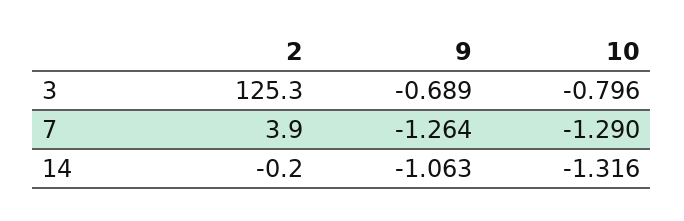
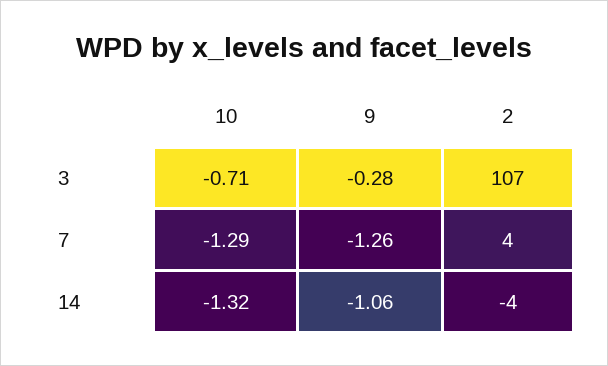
2, 3: 125.3 -> 107
9, 3: -0.689 -> -0.28
10, 3: -0.796 -> -0.71
2, 14: -0.2 -> -4

